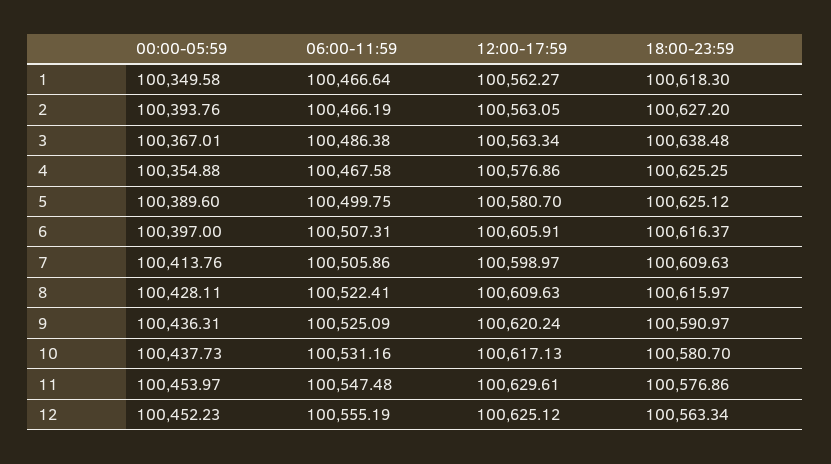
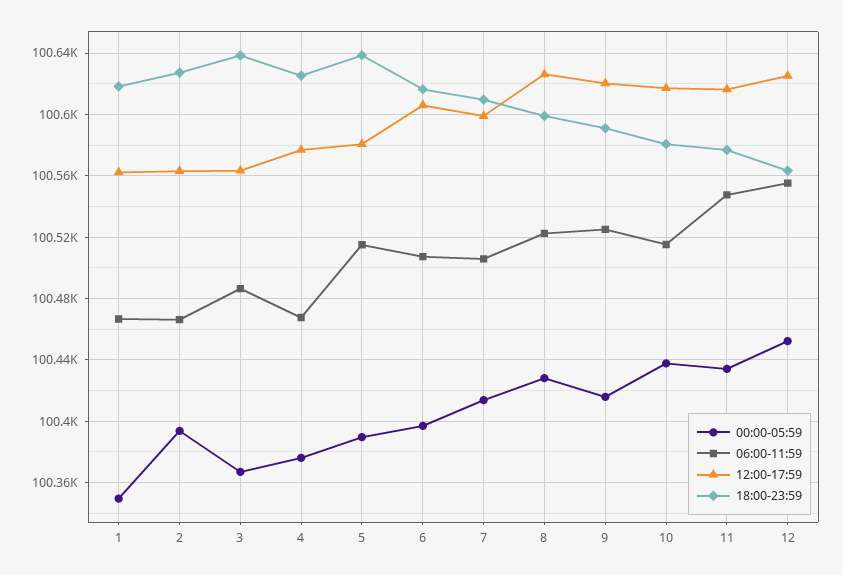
00:00-05:59, 4: 100354.88 -> 100375
06:00-11:59, 5: 100499.75 -> 100515
18:00-23:59, 5: 100625.12 -> 100640
12:00-17:59, 8: 100609.63 -> 100625
18:00-23:59, 8: 100615.97 -> 100600
00:00-05:59, 9: 100436.31 -> 100415
06:00-11:59, 10: 100531.16 -> 100515
00:00-05:59, 11: 100453.97 -> 100435
12:00-17:59, 11: 100629.61 -> 100615

